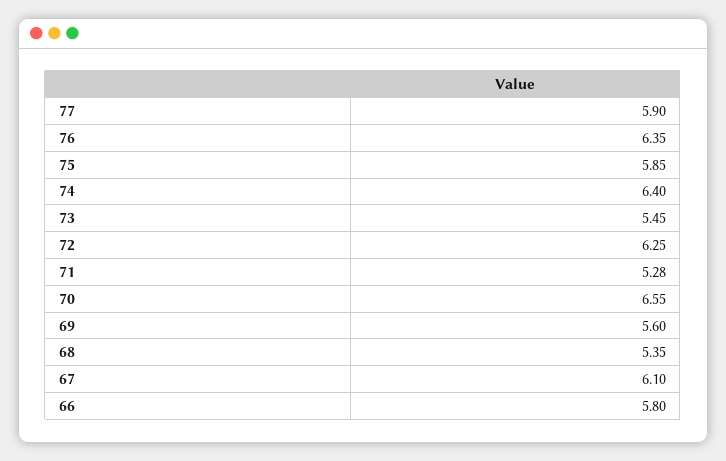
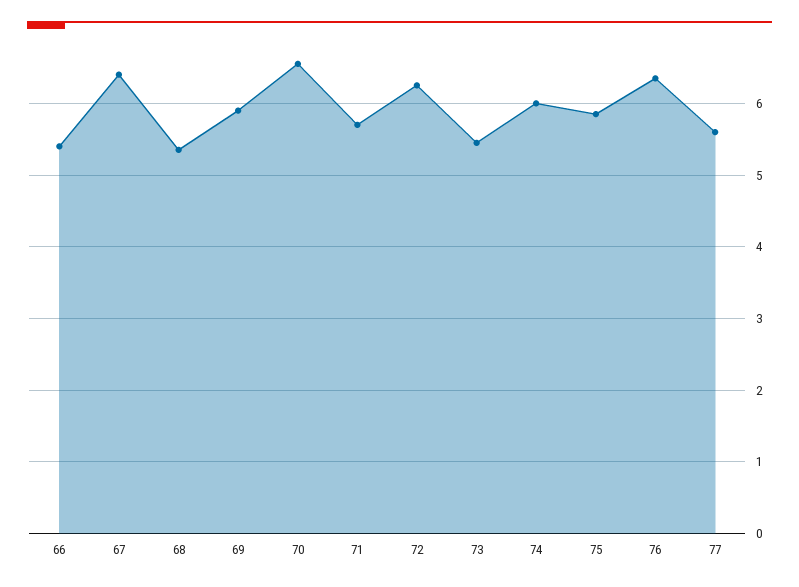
77: 5.9 -> 5.6
74: 6.4 -> 6
71: 5.28 -> 5.7
69: 5.6 -> 5.9
67: 6.1 -> 6.4
66: 5.8 -> 5.4

